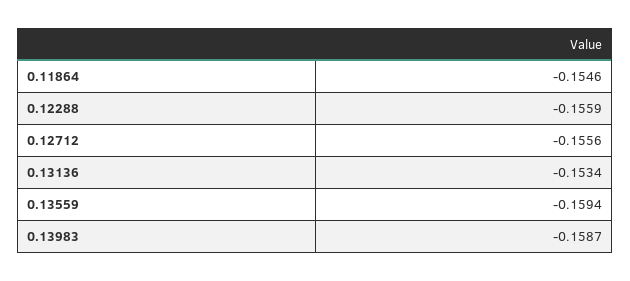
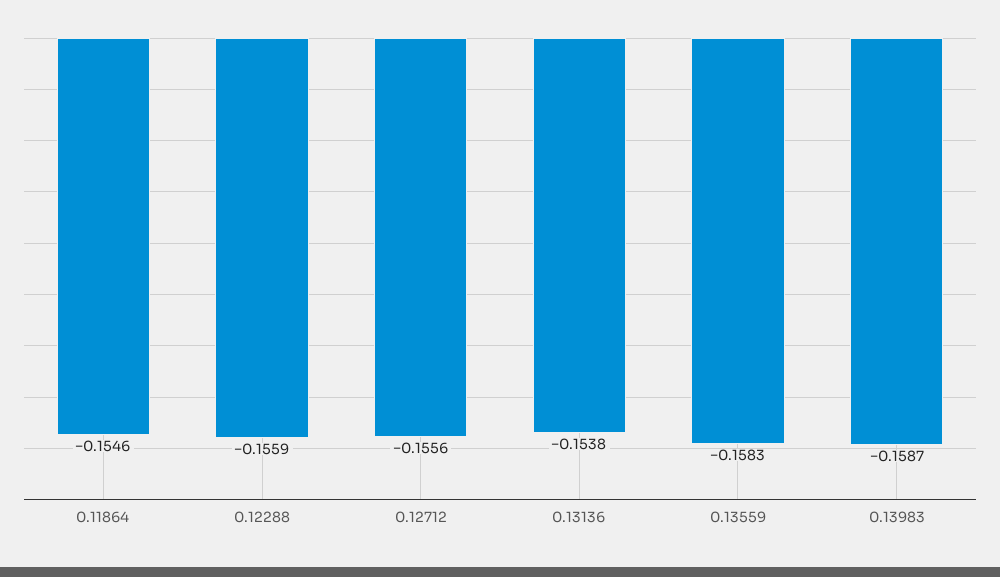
0.13136: -0.1534 -> -0.1538
0.13559: -0.1594 -> -0.1583

